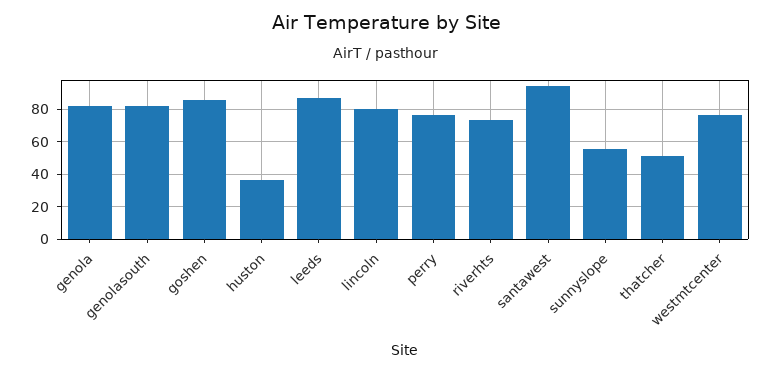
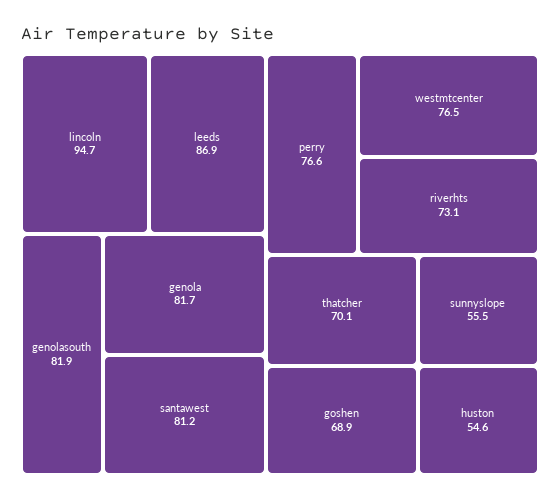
goshen: 85 -> 68.9
huston: 35 -> 54.6
lincoln: 80 -> 94.7
santawest: 95 -> 81.2
thatcher: 50 -> 70.1

